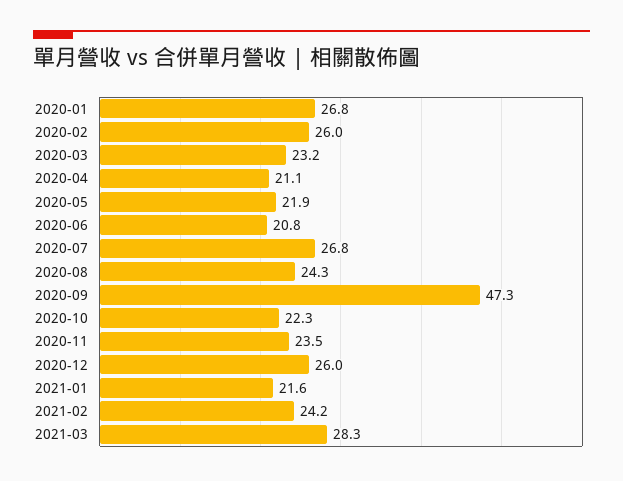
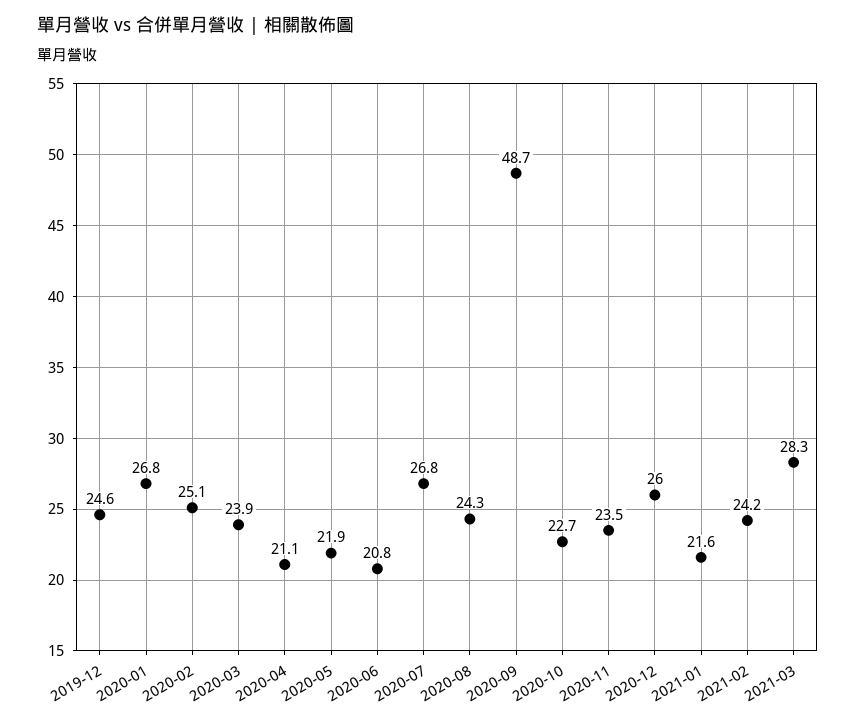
2020-02: 26 -> 25.1
2020-03: 23.2 -> 23.9
2020-09: 47.3 -> 48.7
2020-10: 22.3 -> 22.7
2019-12: none -> 24.6

